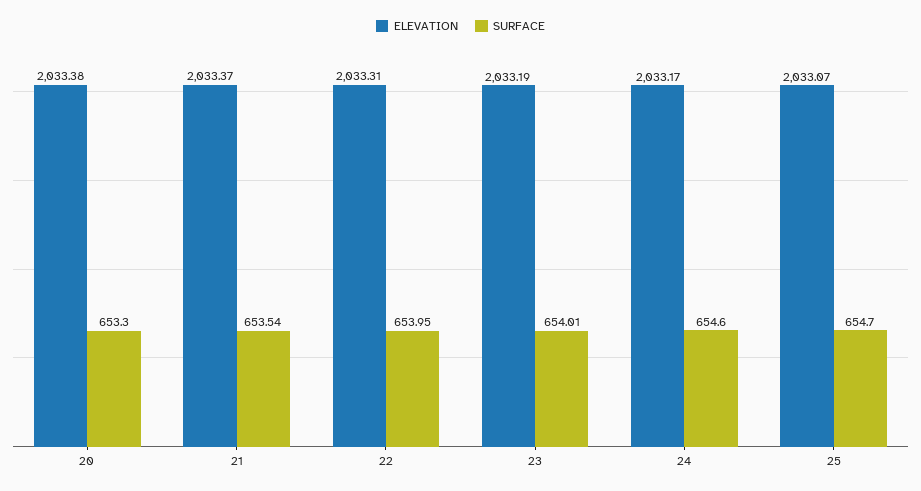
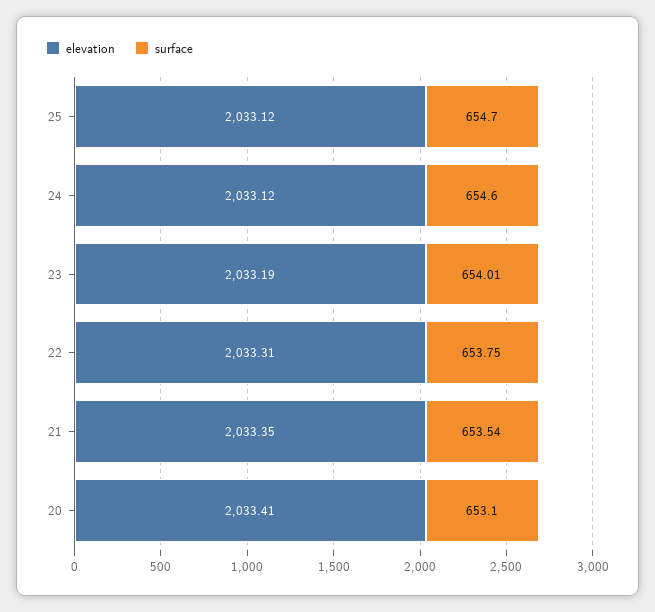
ELEVATION, 20: 2033.38 -> 2033.41
SURFACE, 20: 653.3 -> 653.1
ELEVATION, 21: 2033.37 -> 2033.35
SURFACE, 22: 653.95 -> 653.75
ELEVATION, 24: 2033.17 -> 2033.12
ELEVATION, 25: 2033.07 -> 2033.12

